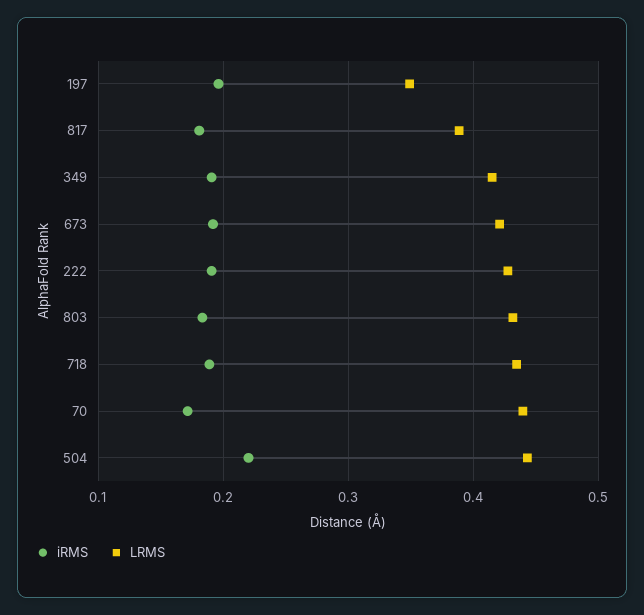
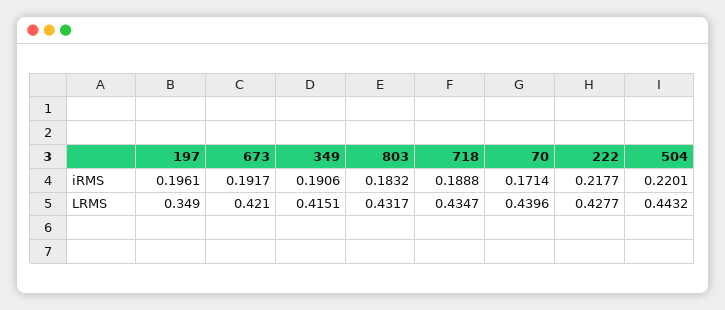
iRMS, 817: 0.18 -> none
LRMS, 817: 0.39 -> none
iRMS, 222: 0.19 -> 0.2177

